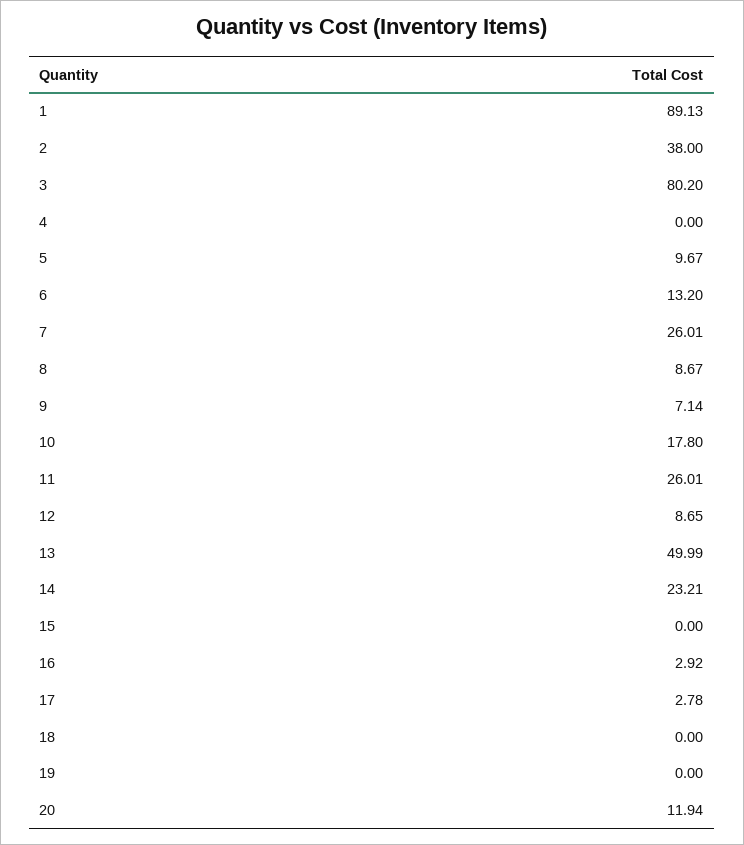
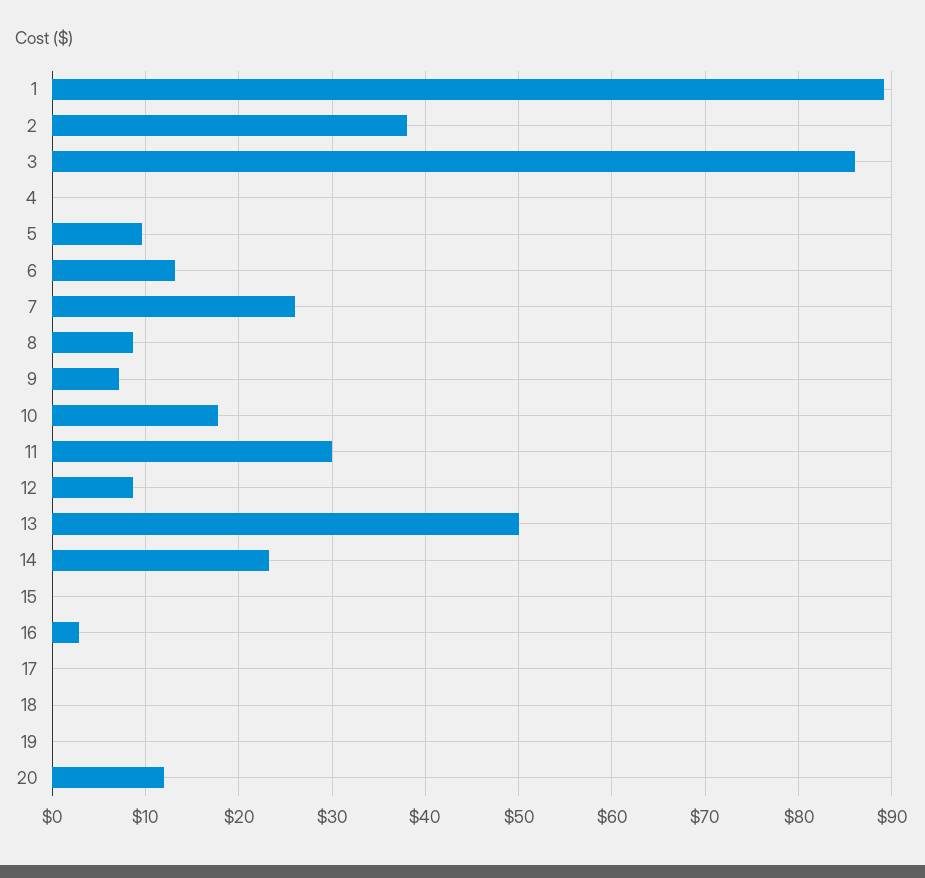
3: 80.2 -> 86
11: 26.01 -> 30
17: 2.78 -> 0

